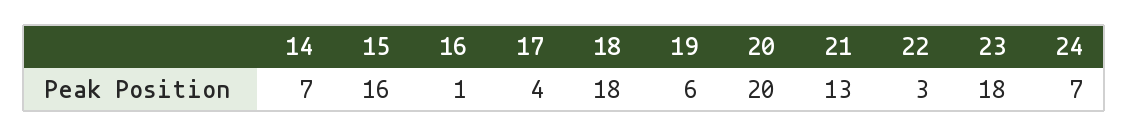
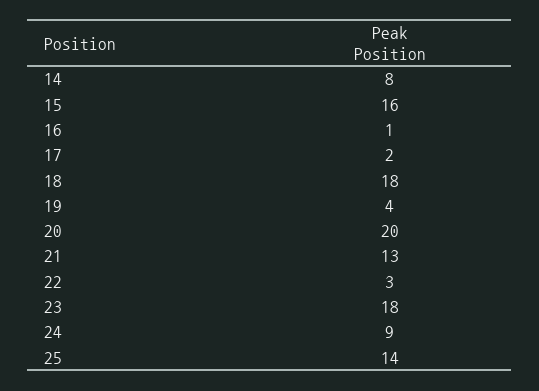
14: 7 -> 8
17: 4 -> 2
19: 6 -> 4
24: 7 -> 9
25: none -> 14

